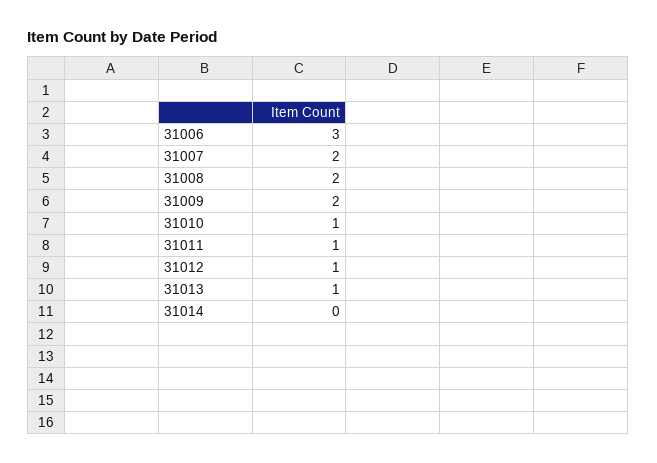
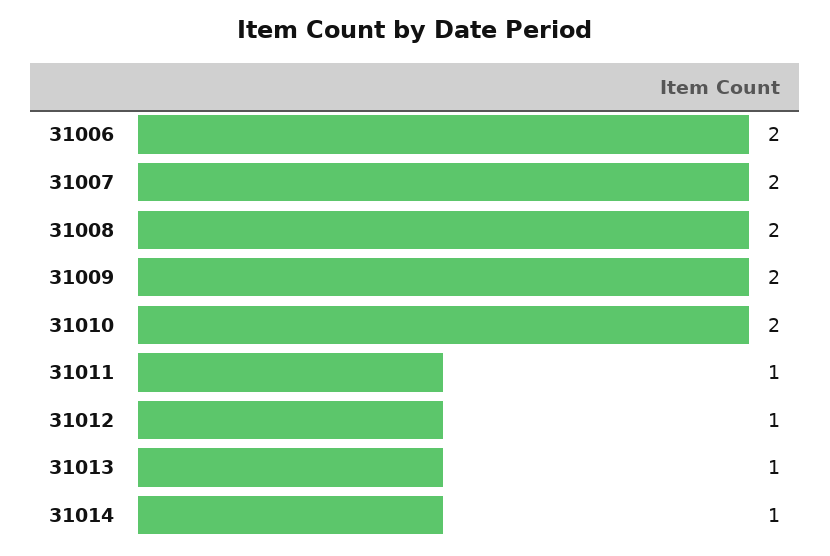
31006: 3 -> 2
31010: 1 -> 2
31014: 0 -> 1

